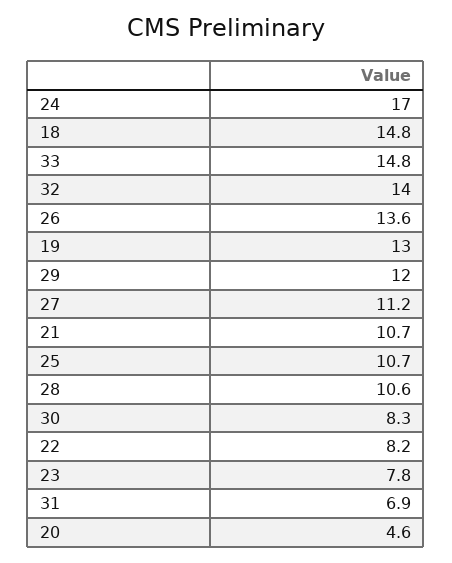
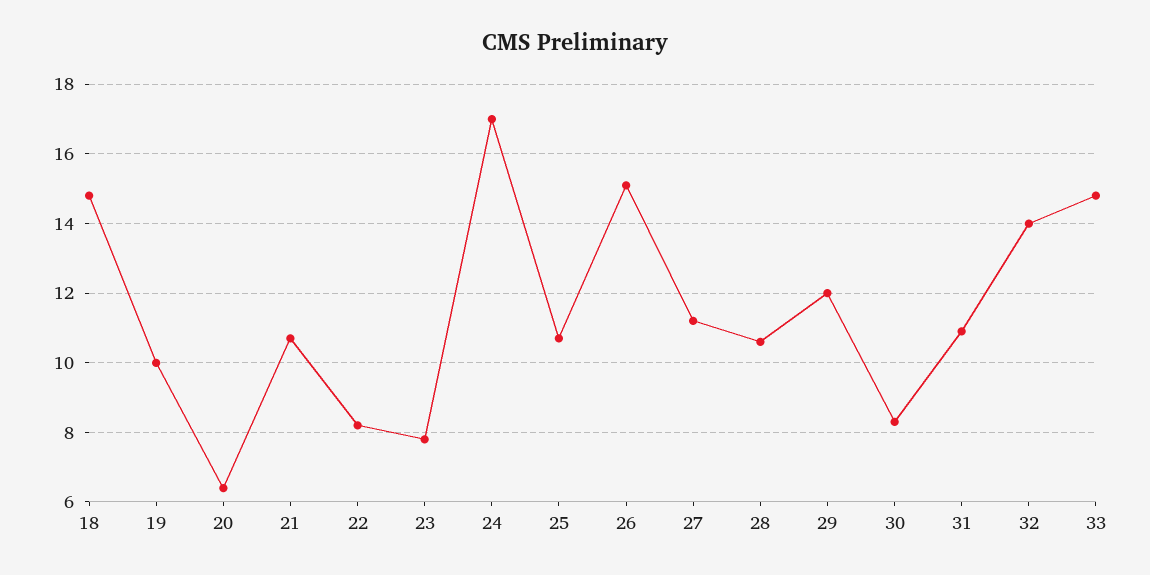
26: 13.6 -> 15
19: 13 -> 10
31: 6.9 -> 11
20: 4.6 -> 6.5

